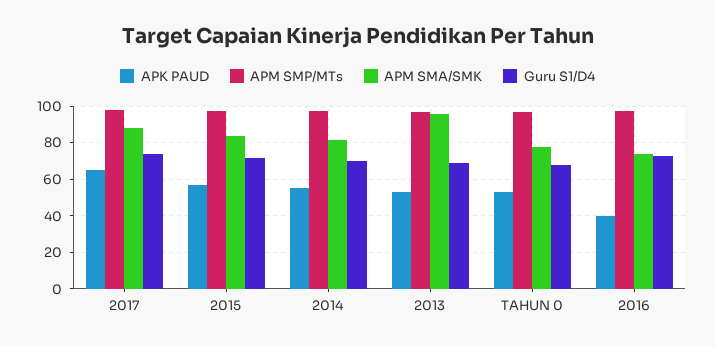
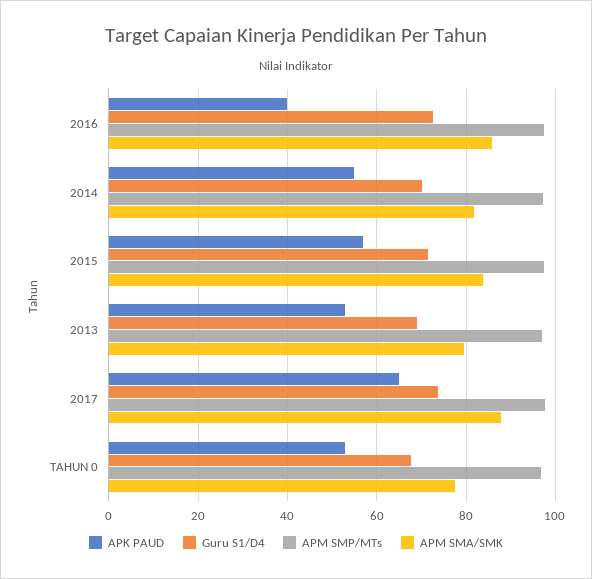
APM SMA/SMK, 2013: 95 -> 80
APM SMA/SMK, 2016: 75 -> 86

